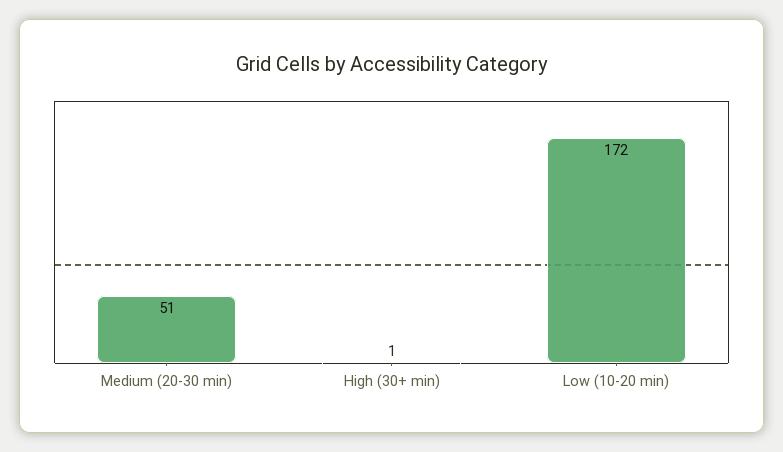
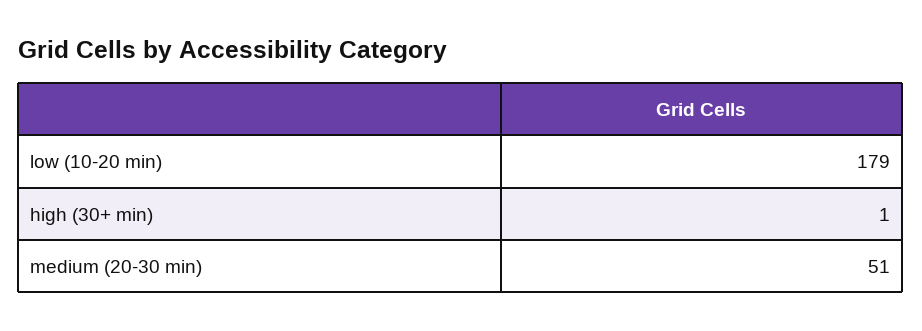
Low (10-20 min): 172 -> 179

